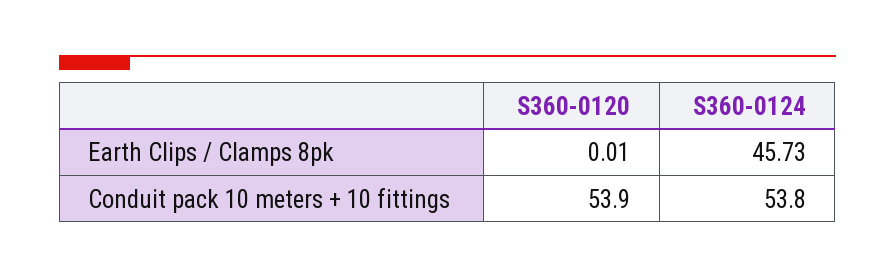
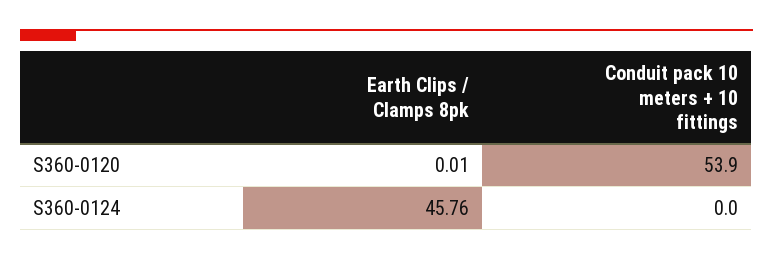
S360-0124, Earth Clips / Clamps 8pk: 45.73 -> 45.76
S360-0124, Conduit pack 10 meters + 10 fittings: 53.8 -> 0

